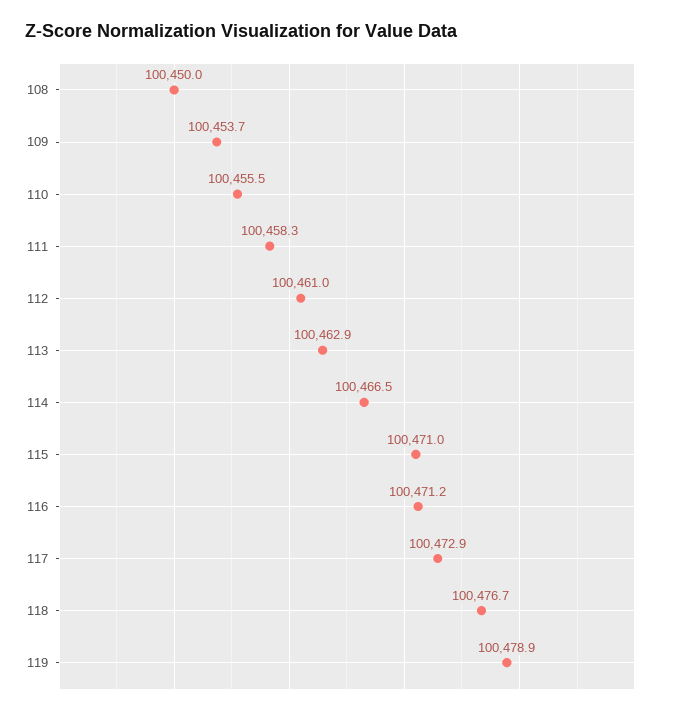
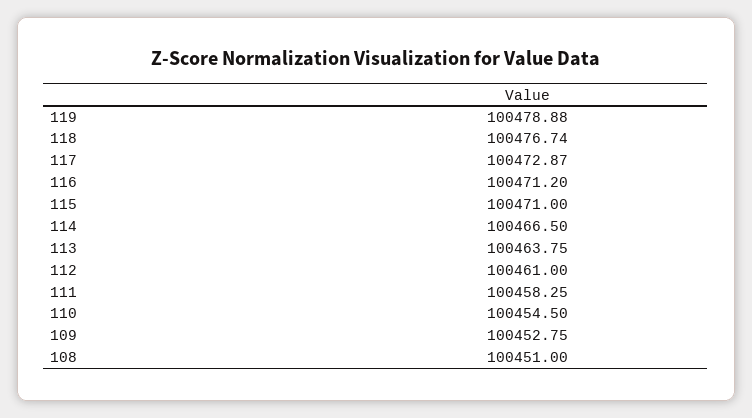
108: 100450 -> 100451
109: 100453.7 -> 100452.75
110: 100455.5 -> 100454.5
113: 100462.9 -> 100463.75

